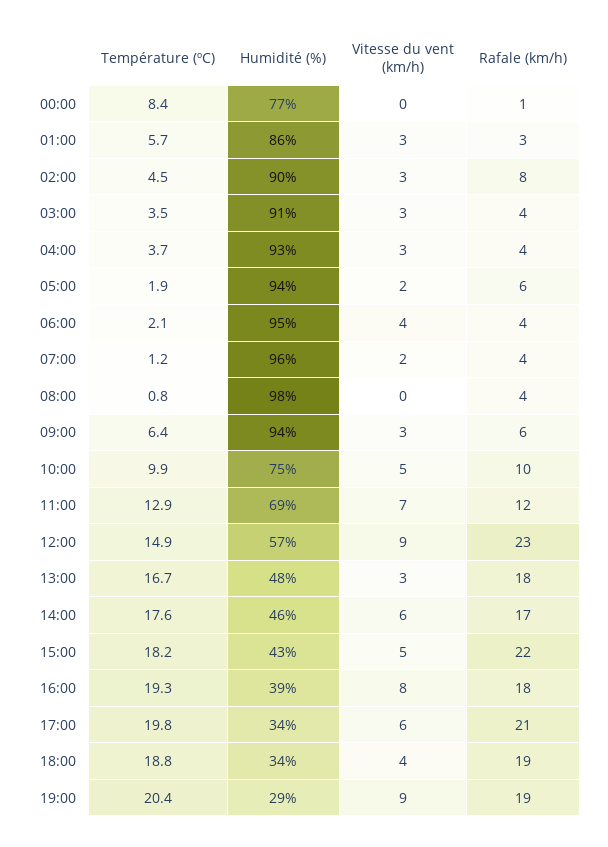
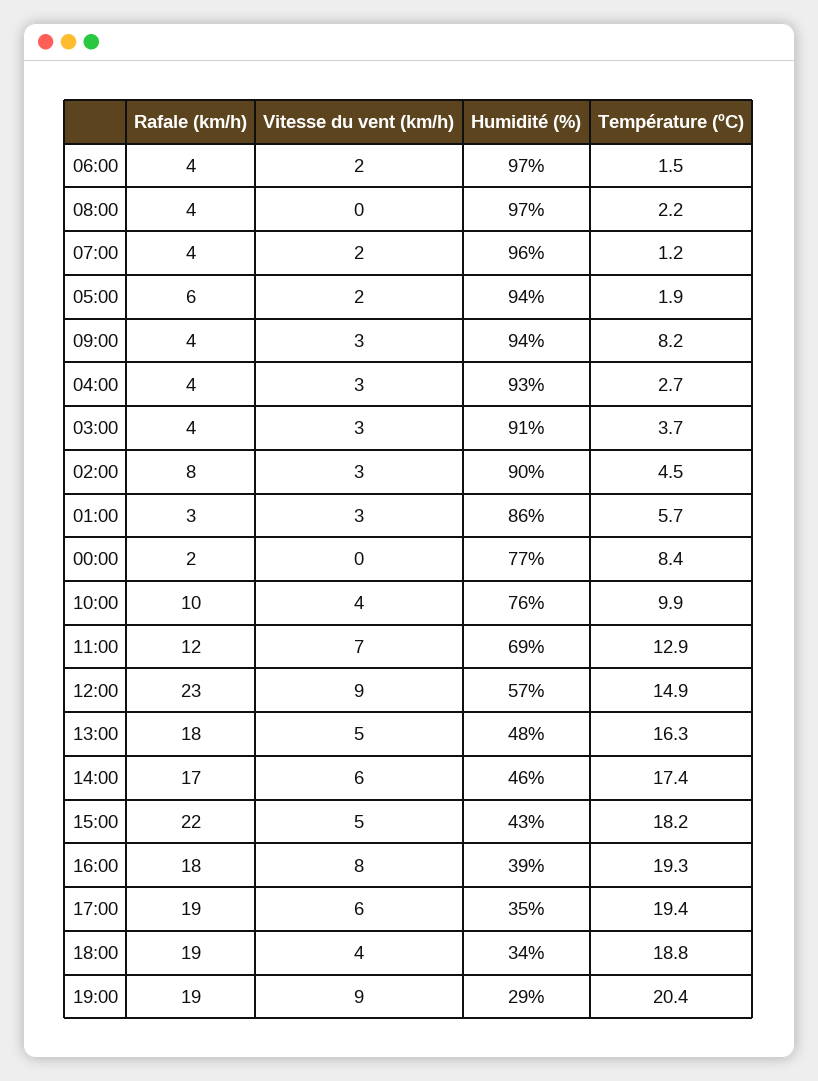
Rafale (km/h), 00:00: 1 -> 2
Température (ºC), 03:00: 3.5 -> 3.7
Température (ºC), 04:00: 3.7 -> 2.7
Température (ºC), 06:00: 2.1 -> 1.5
Humidité (%), 06:00: 95 -> 97
Vitesse du vent (km/h), 06:00: 4 -> 2
Température (ºC), 08:00: 0.8 -> 2.2
Humidité (%), 08:00: 98 -> 97
Température (ºC), 09:00: 6.4 -> 8.2
Rafale (km/h), 09:00: 6 -> 4
Humidité (%), 10:00: 75 -> 76
Vitesse du vent (km/h), 10:00: 5 -> 4
Température (ºC), 13:00: 16.7 -> 16.3
Vitesse du vent (km/h), 13:00: 3 -> 5
Température (ºC), 14:00: 17.6 -> 17.4
Température (ºC), 17:00: 19.8 -> 19.4
Humidité (%), 17:00: 34 -> 35
Rafale (km/h), 17:00: 21 -> 19

